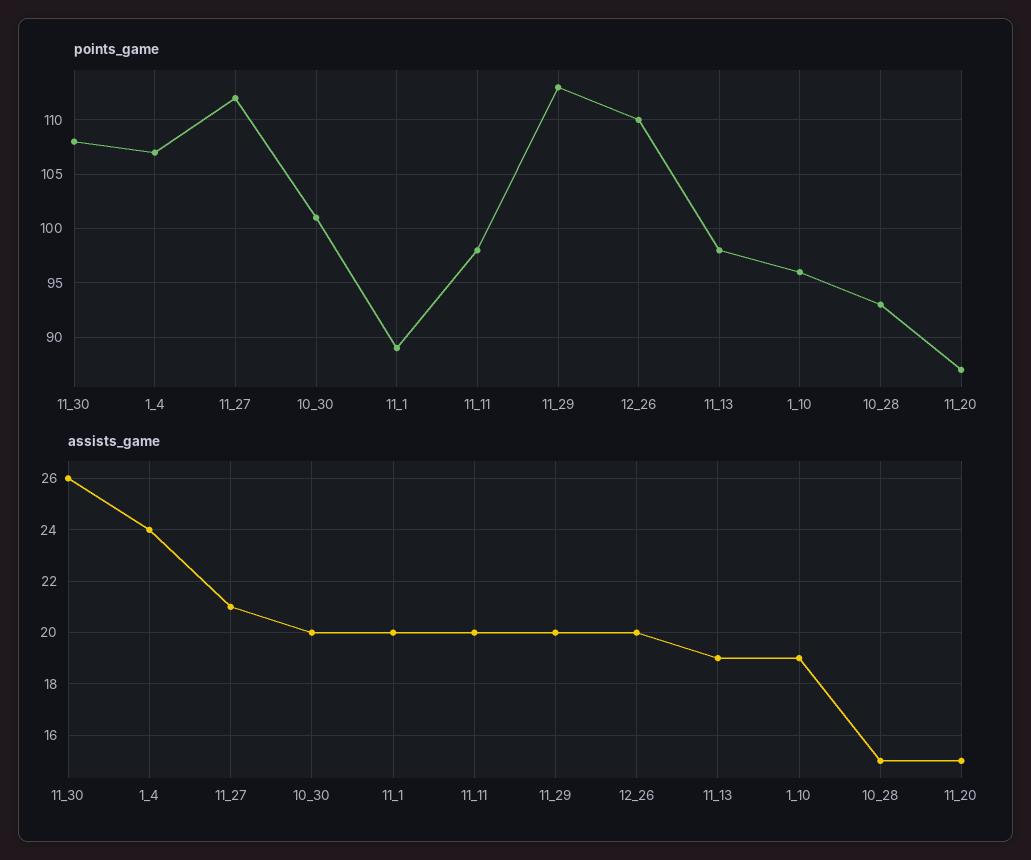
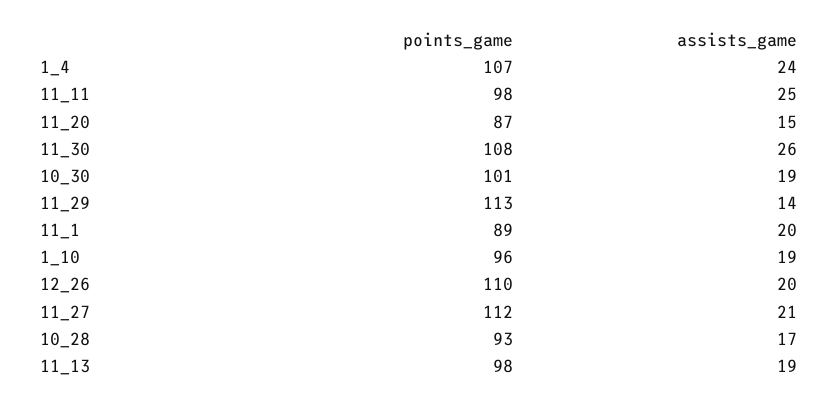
assists_game, 10_30: 20 -> 19
assists_game, 11_11: 20 -> 25
assists_game, 11_29: 20 -> 14
assists_game, 10_28: 15 -> 17

